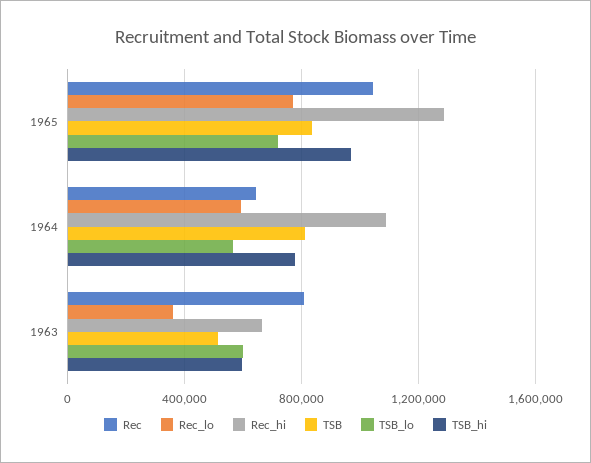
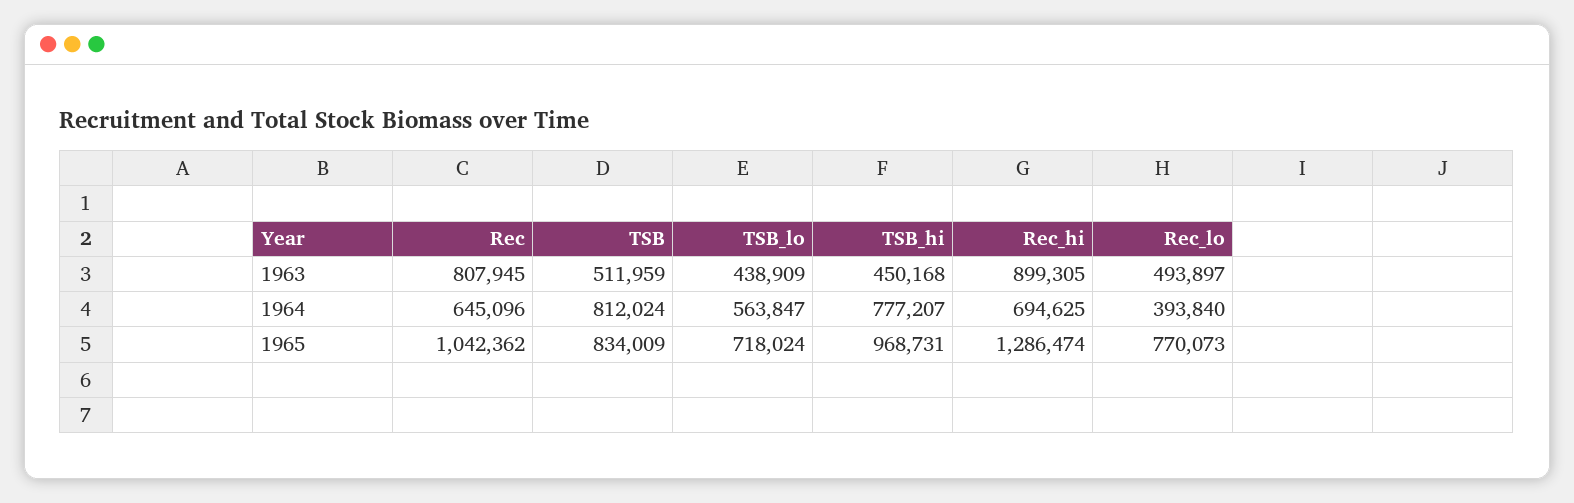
Rec_lo, 1964: 600000 -> 393840
Rec_hi, 1964: 1100000 -> 694625
Rec_lo, 1963: 350000 -> 493897
Rec_hi, 1963: 650000 -> 899305
TSB_lo, 1963: 600000 -> 438909
TSB_hi, 1963: 600000 -> 450168

